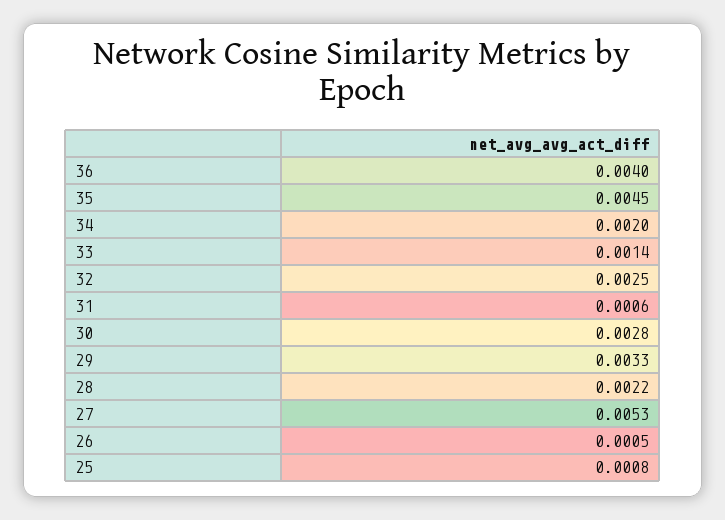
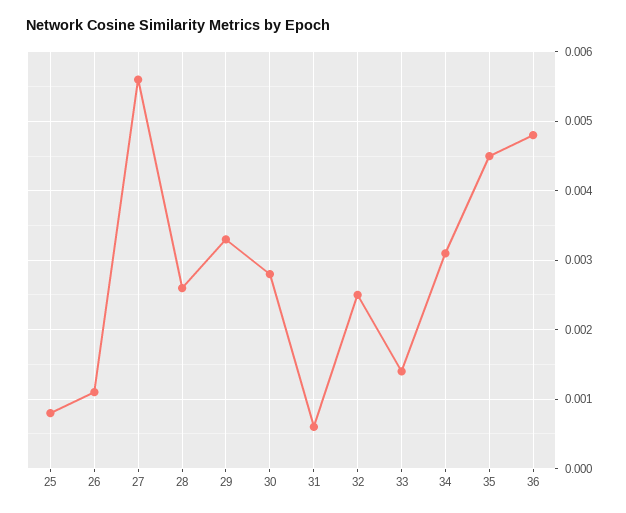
36: 0.004 -> 0.0048
34: 0.002 -> 0.0031
28: 0.0022 -> 0.0026
27: 0.0053 -> 0.0056
26: 0.0005 -> 0.0011

